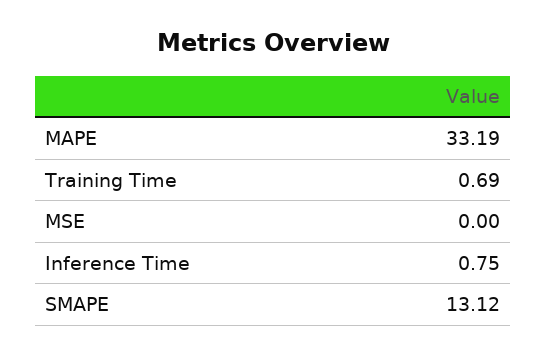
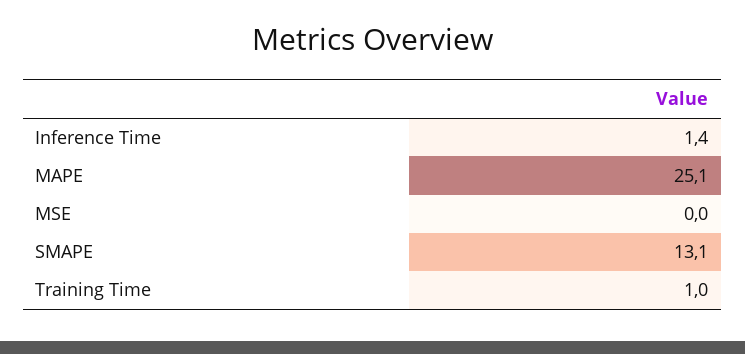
MAPE: 33.19 -> 25.1
Training Time: 0.69 -> 1
Inference Time: 0.75 -> 1.4

